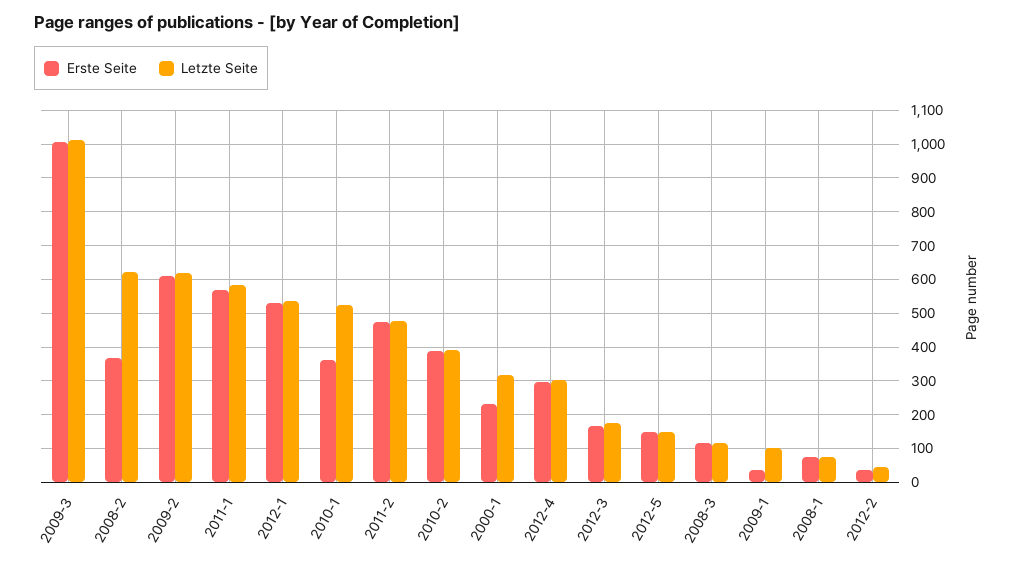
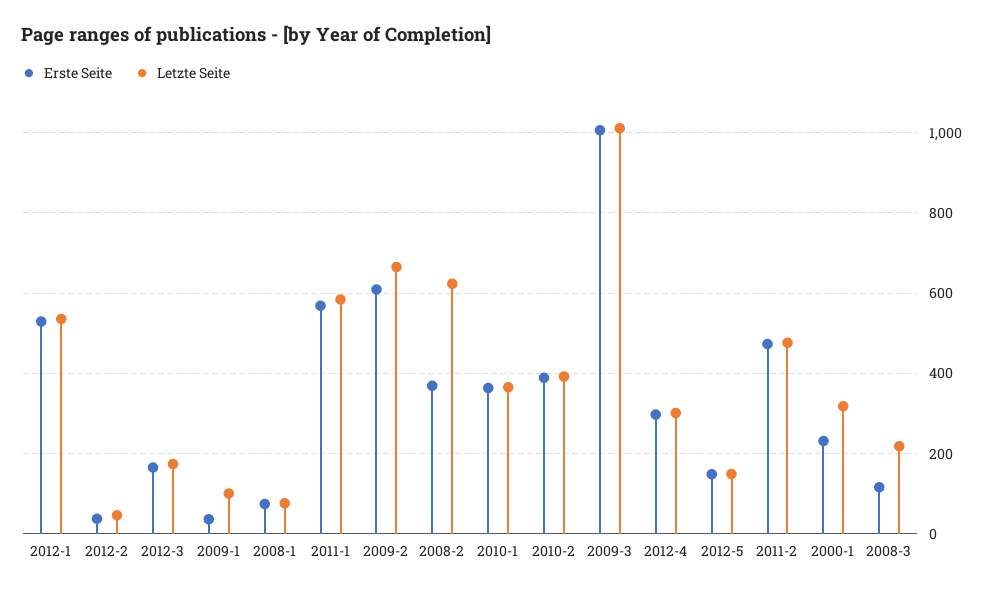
Letzte Seite, 2009-2: 620 -> 660
Letzte Seite, 2010-1: 520 -> 360
Letzte Seite, 2008-3: 120 -> 220

